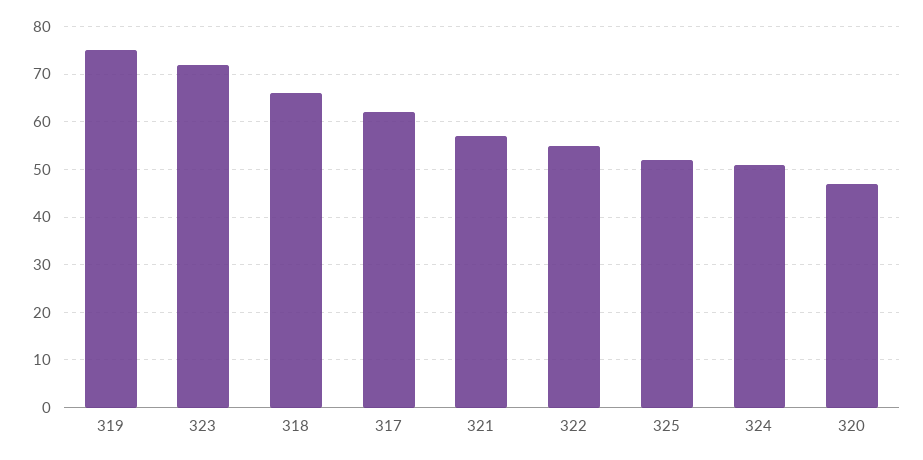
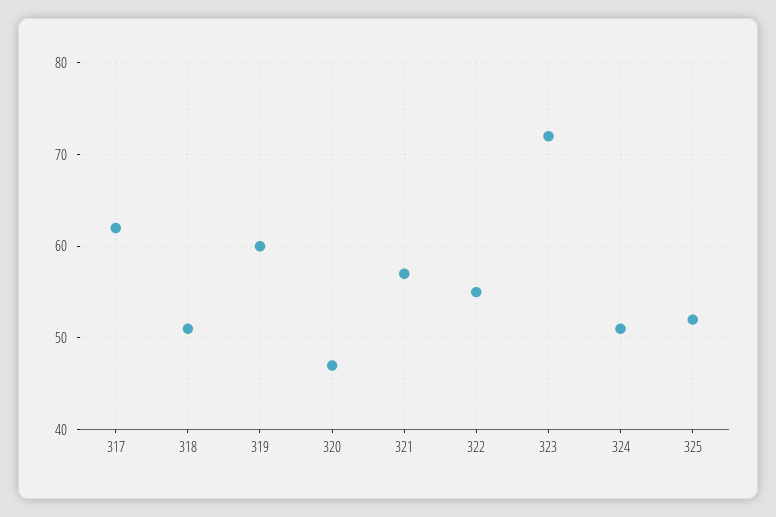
319: 75 -> 60
318: 65 -> 51

